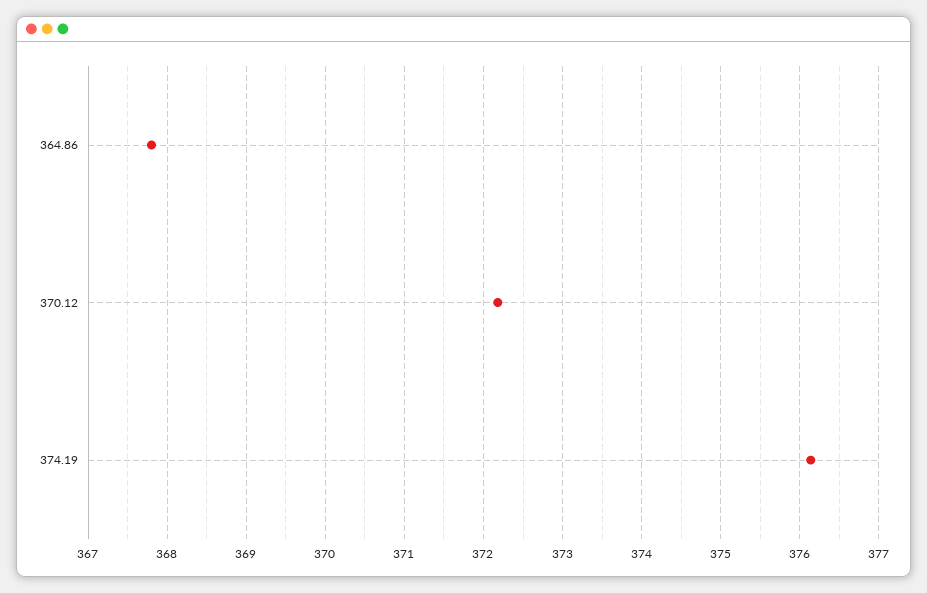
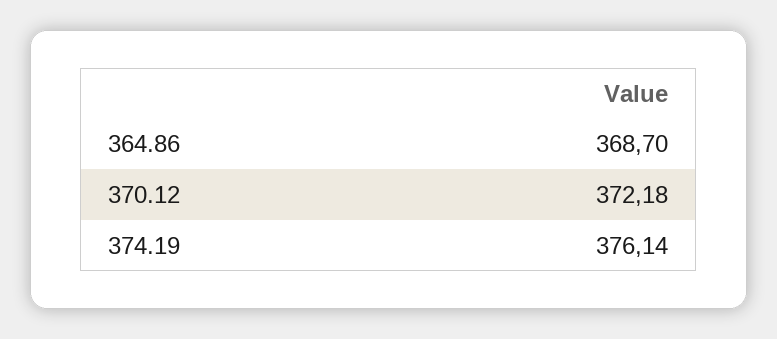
364.86: 367.8 -> 368.7

